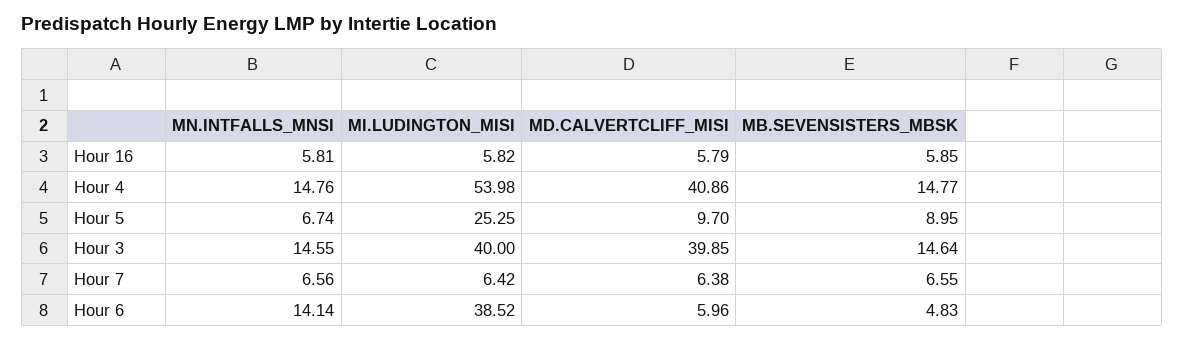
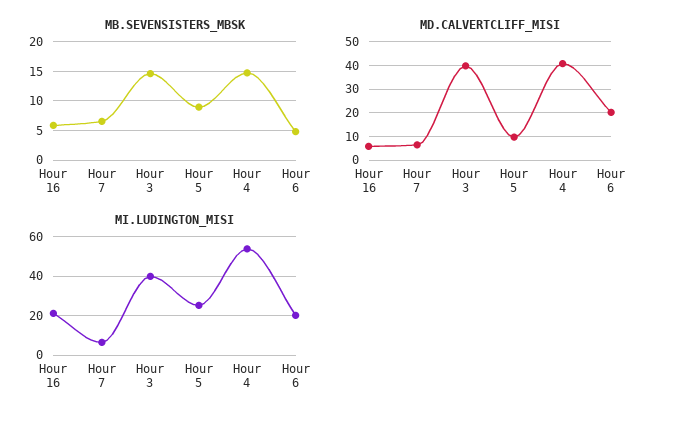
MN.INTFALLS_MNSI, Hour 16: 5.81 -> none
MI.LUDINGTON_MISI, Hour 16: 5.82 -> 20
MN.INTFALLS_MNSI, Hour 4: 14.76 -> none
MN.INTFALLS_MNSI, Hour 5: 6.74 -> none
MN.INTFALLS_MNSI, Hour 3: 14.55 -> none
MN.INTFALLS_MNSI, Hour 7: 6.56 -> none
MN.INTFALLS_MNSI, Hour 6: 14.14 -> none
MI.LUDINGTON_MISI, Hour 6: 38.52 -> 20
MD.CALVERTCLIFF_MISI, Hour 6: 5.96 -> 20

